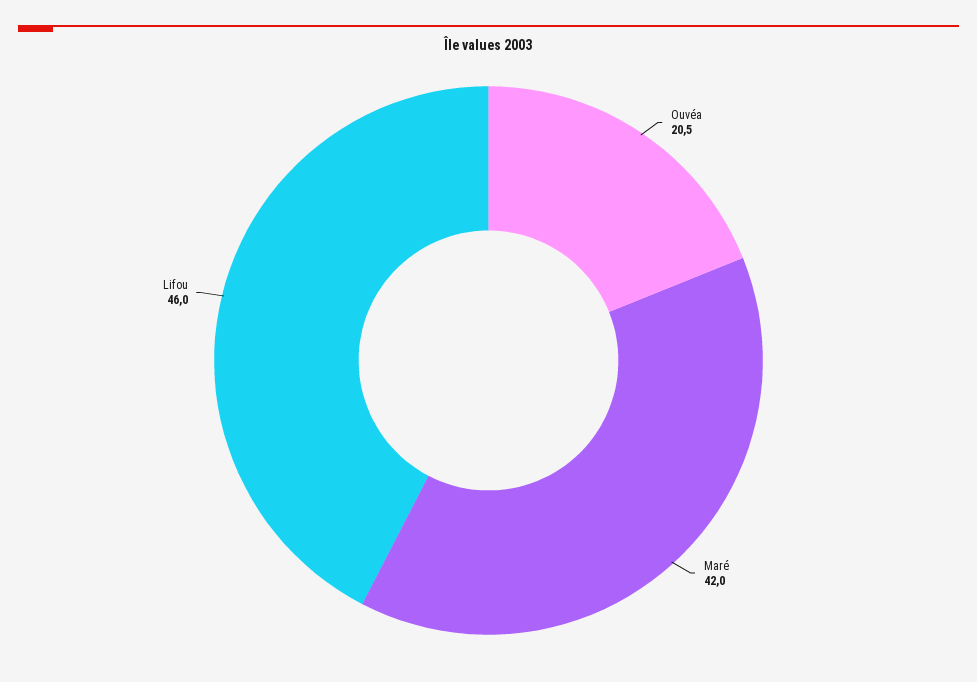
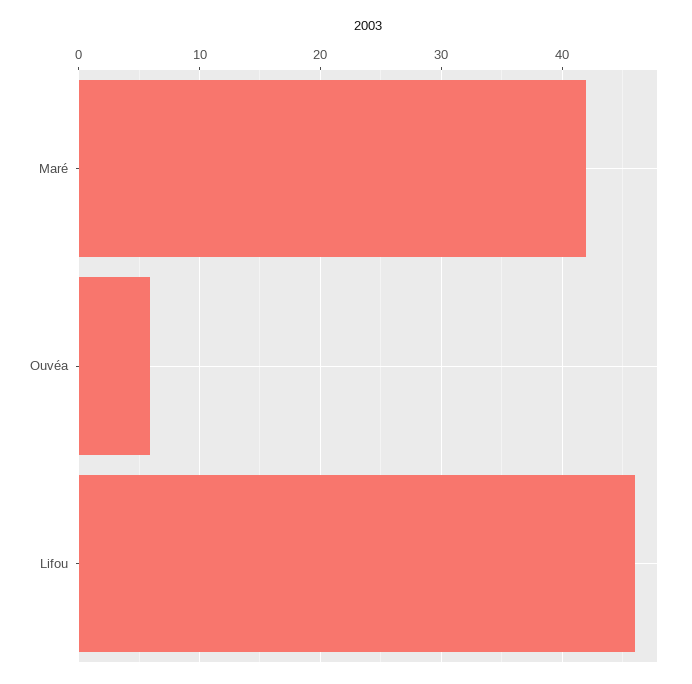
Ouvéa: 20.5 -> 6

